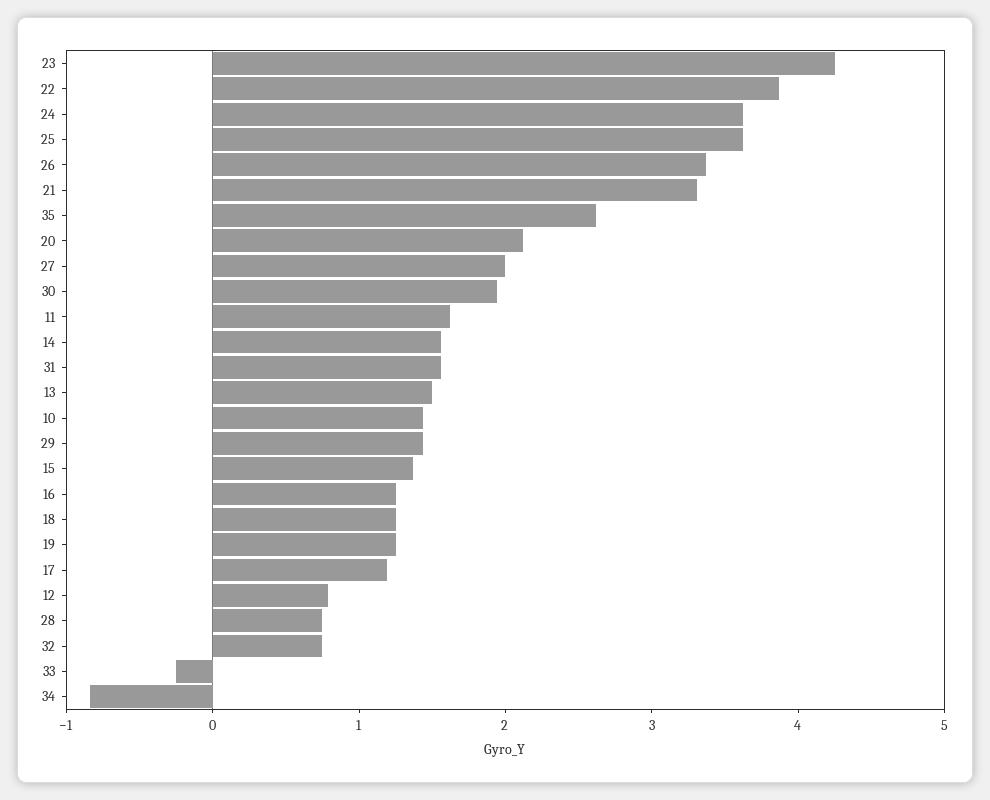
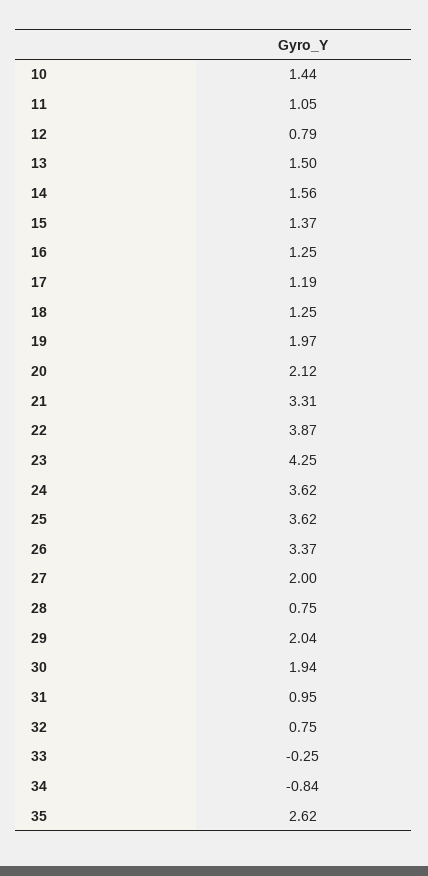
11: 1.6 -> 1.05
31: 1.6 -> 0.95
29: 1.4 -> 2.04
19: 1.2 -> 1.97

